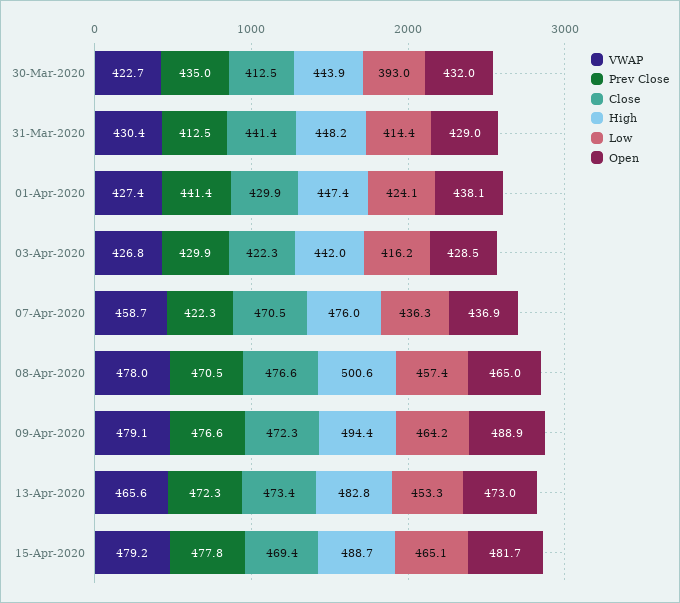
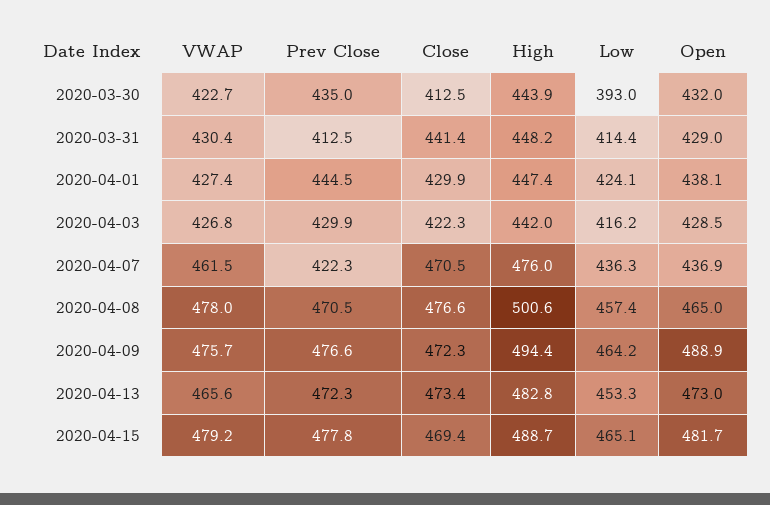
Prev Close, 01-Apr-2020: 441.4 -> 444.5
VWAP, 07-Apr-2020: 458.7 -> 461.5
VWAP, 09-Apr-2020: 479.1 -> 475.7

